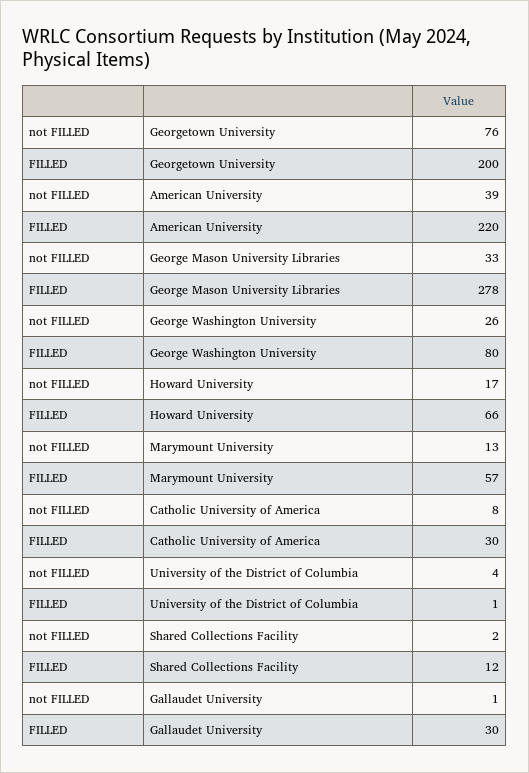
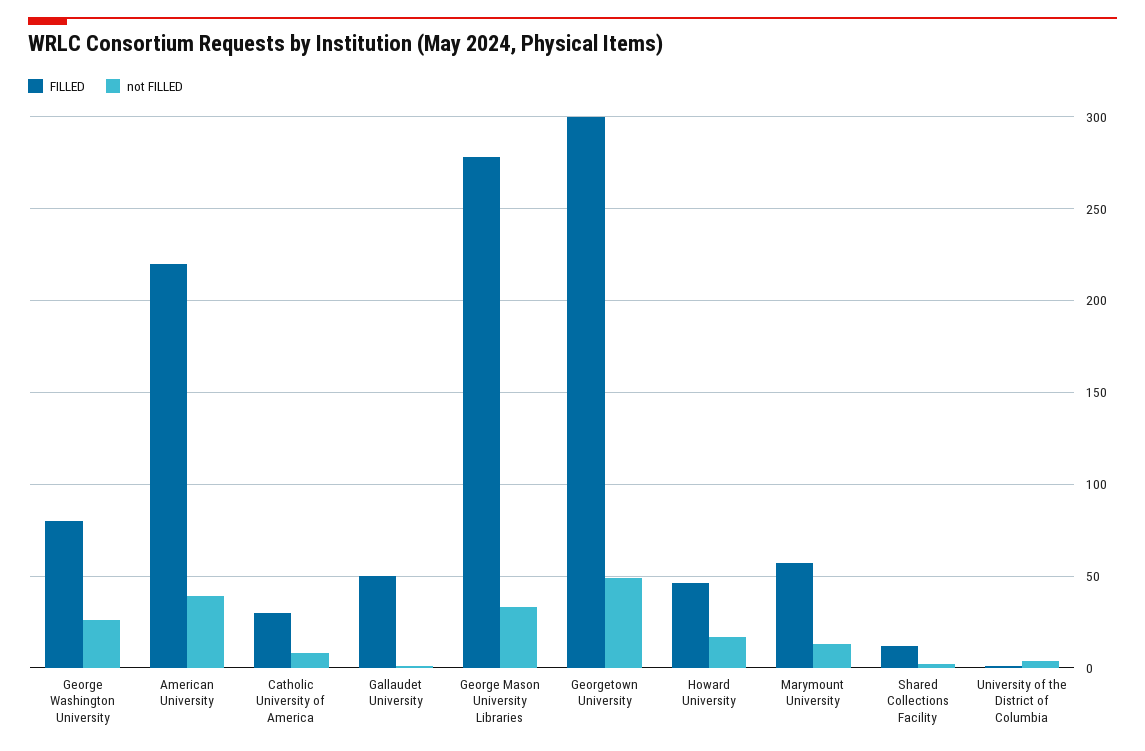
not FILLED, Georgetown University: 76 -> 50
FILLED, Georgetown University: 200 -> 300
FILLED, Howard University: 66 -> 45
FILLED, Gallaudet University: 30 -> 50

